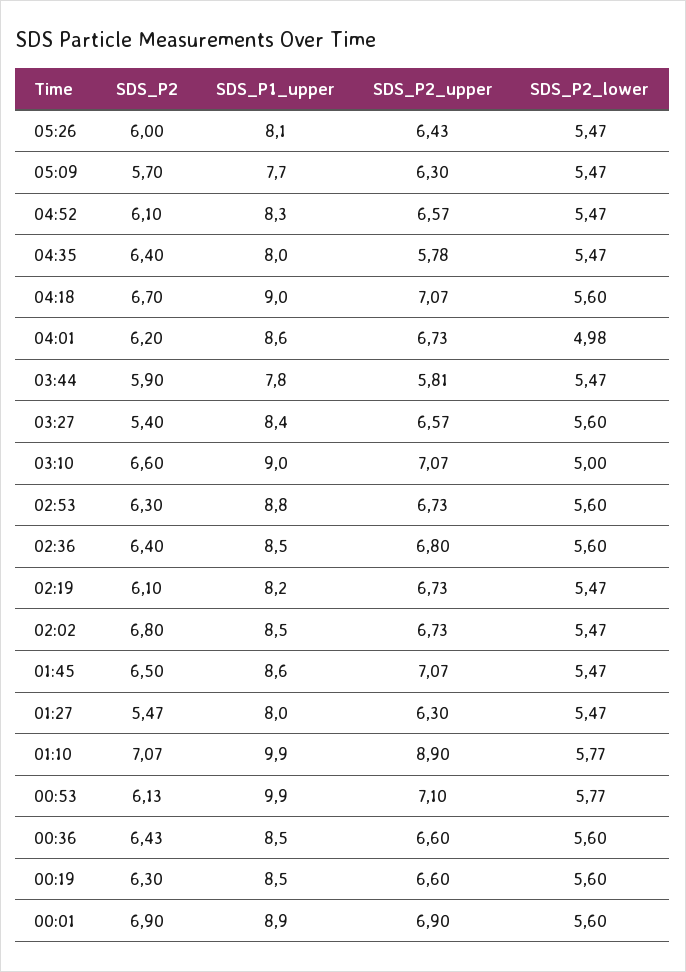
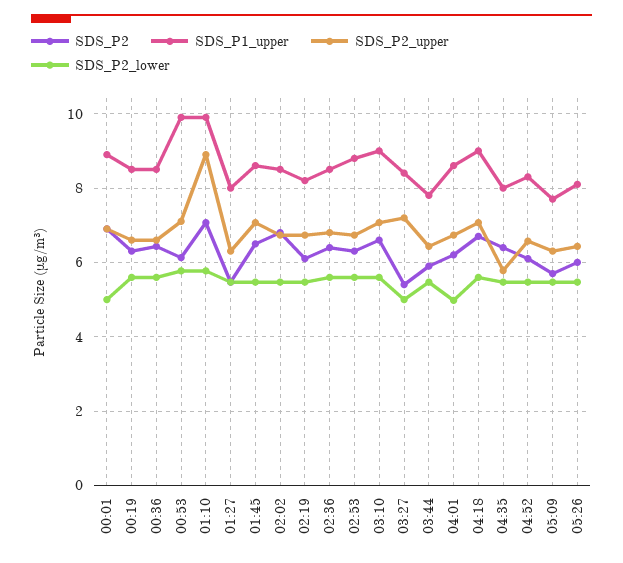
SDS_P2_upper, 03:44: 5.81 -> 6.4
SDS_P2_upper, 03:27: 6.57 -> 7.2
SDS_P2_lower, 03:27: 5.6 -> 5
SDS_P2_lower, 03:10: 5 -> 5.6
SDS_P2_lower, 00:01: 5.6 -> 5

